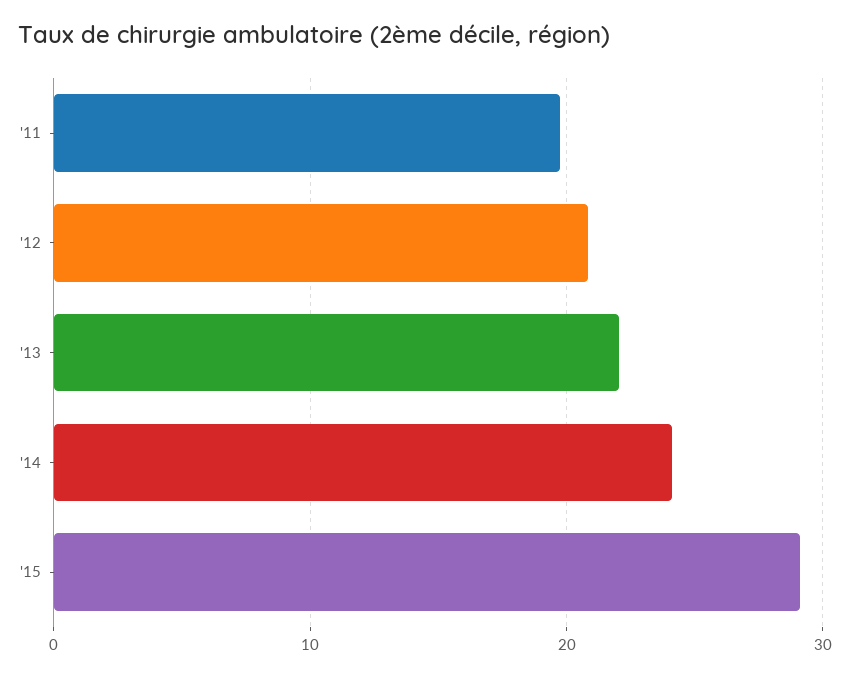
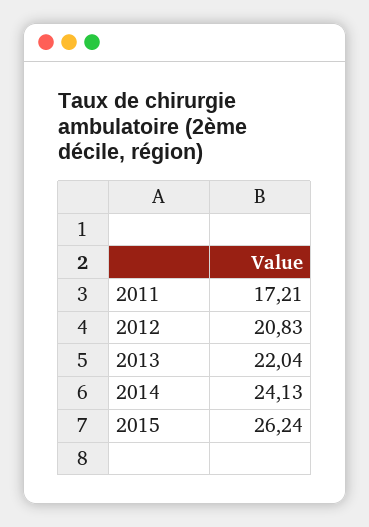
'11: 20 -> 17.21
'15: 29 -> 26.24

